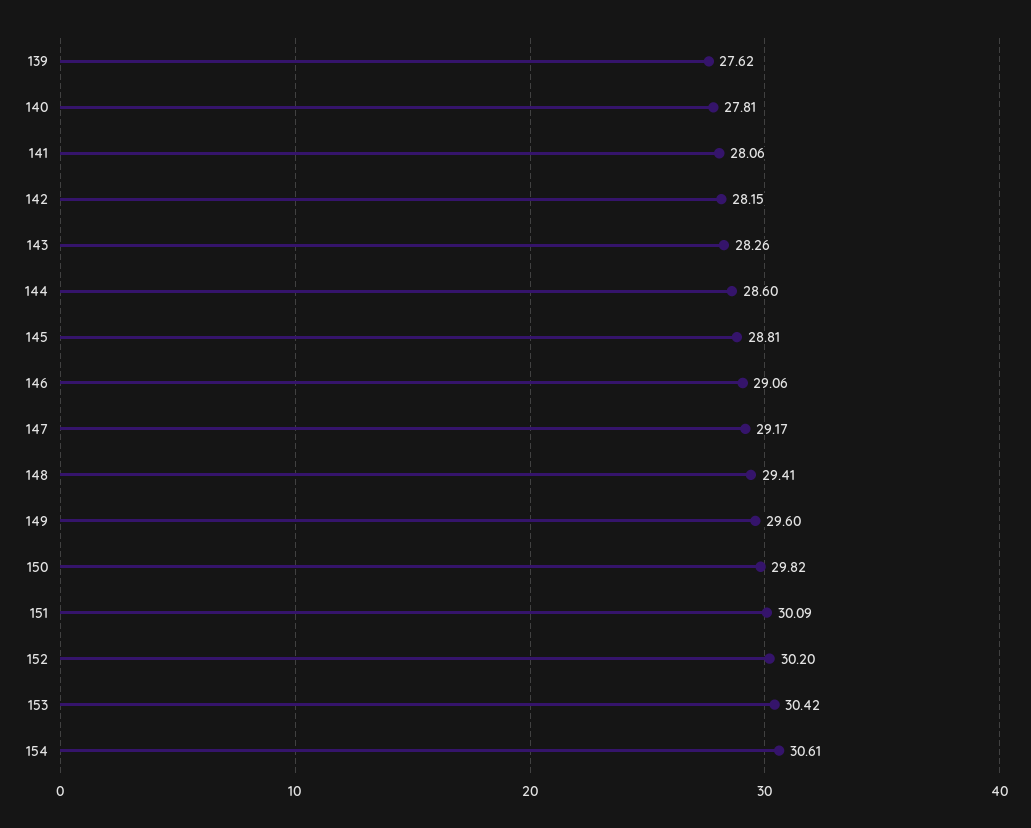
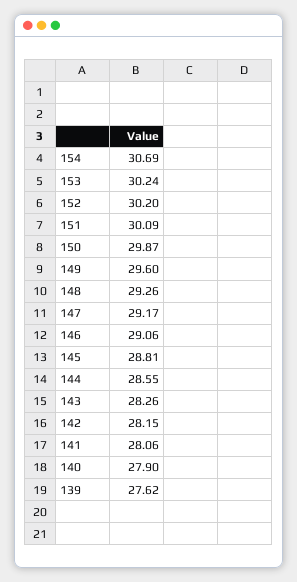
140: 27.81 -> 27.9
144: 28.6 -> 28.55
148: 29.41 -> 29.26
150: 29.82 -> 29.87
153: 30.42 -> 30.24
154: 30.61 -> 30.69

